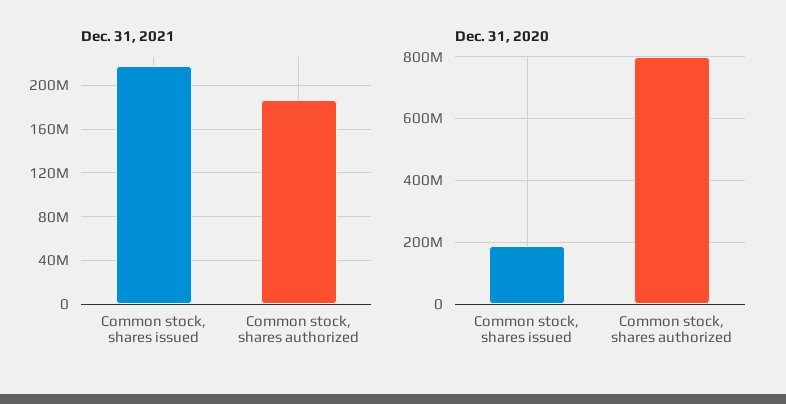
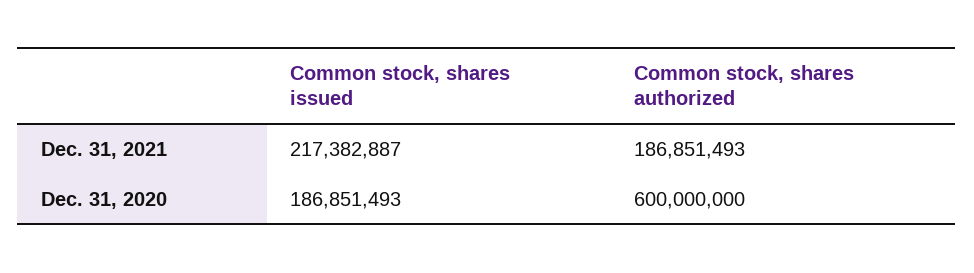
Dec. 31, 2020, Common stock, shares authorized: 800000000 -> 600000000

